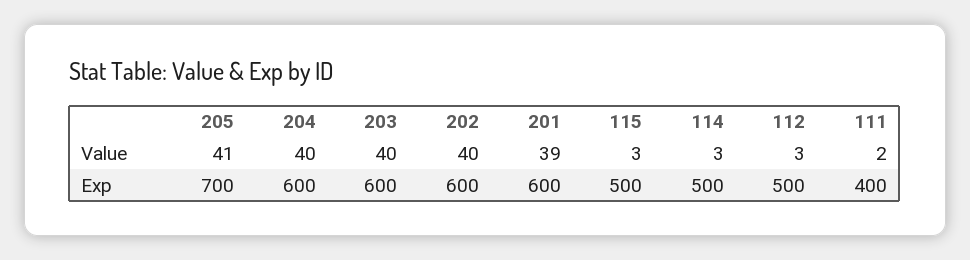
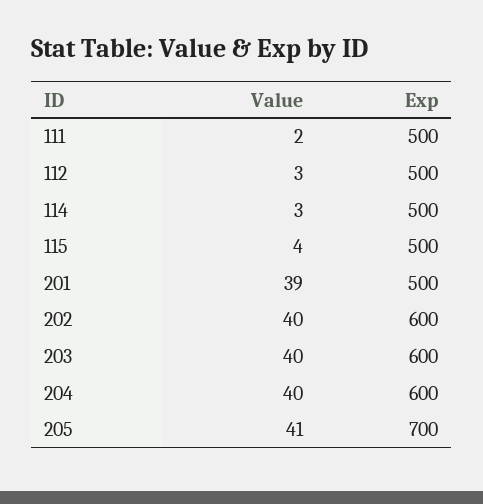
115, Value: 3 -> 4
201, Exp: 600 -> 500
111, Exp: 400 -> 500

